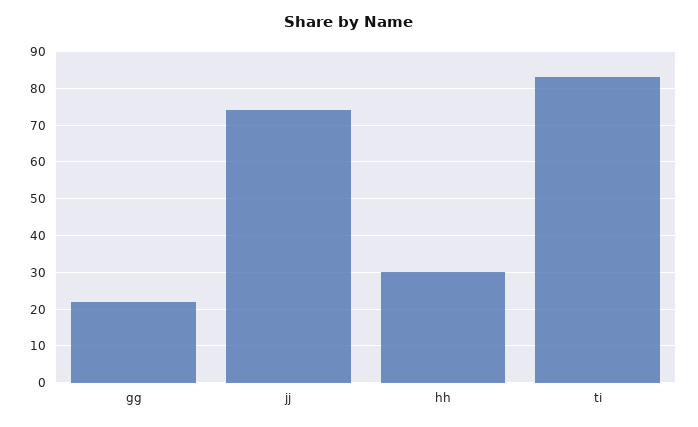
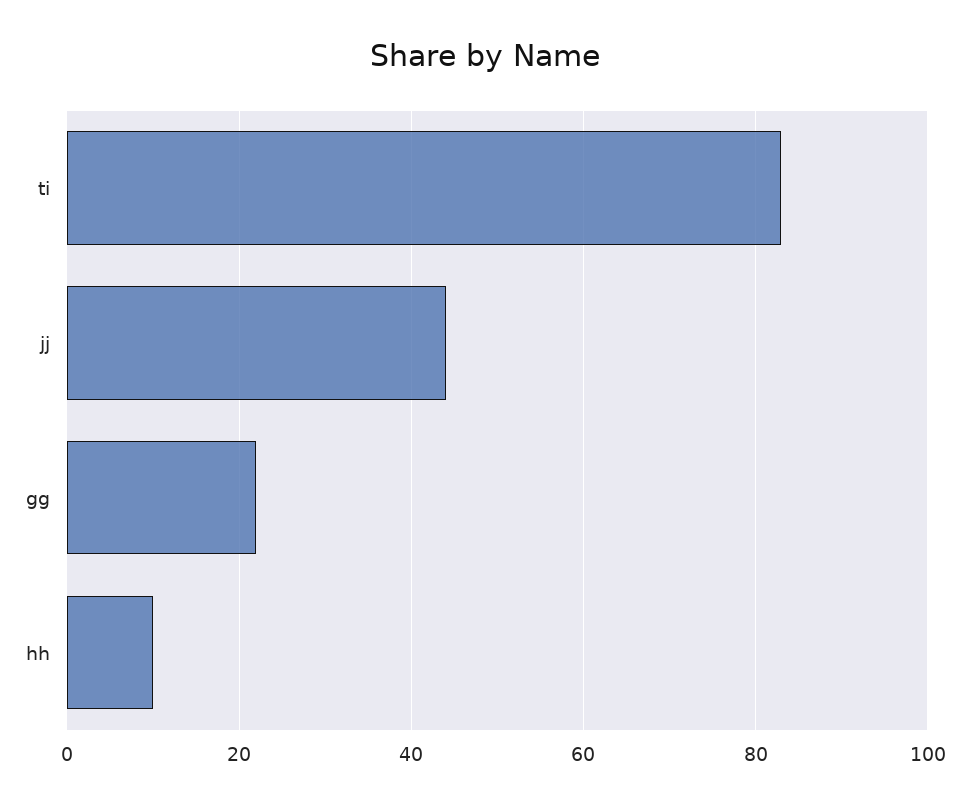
jj: 75 -> 45
hh: 30 -> 10

